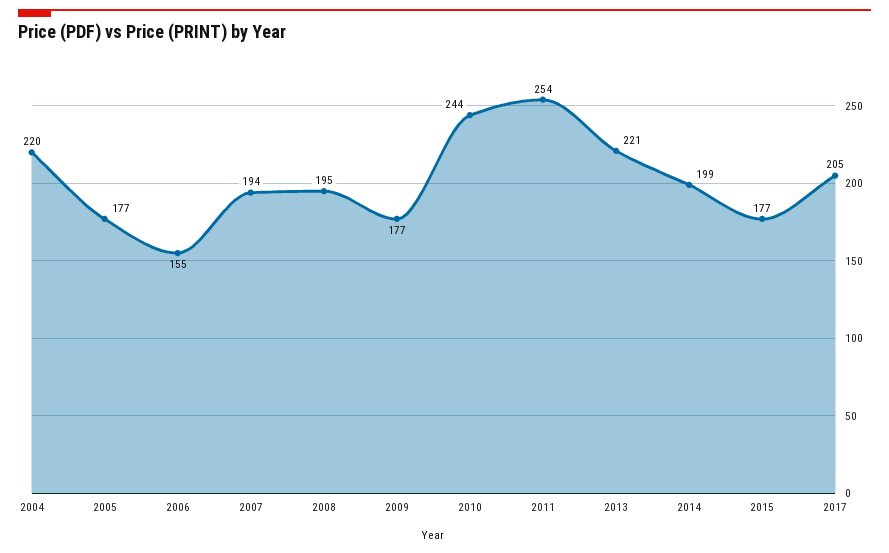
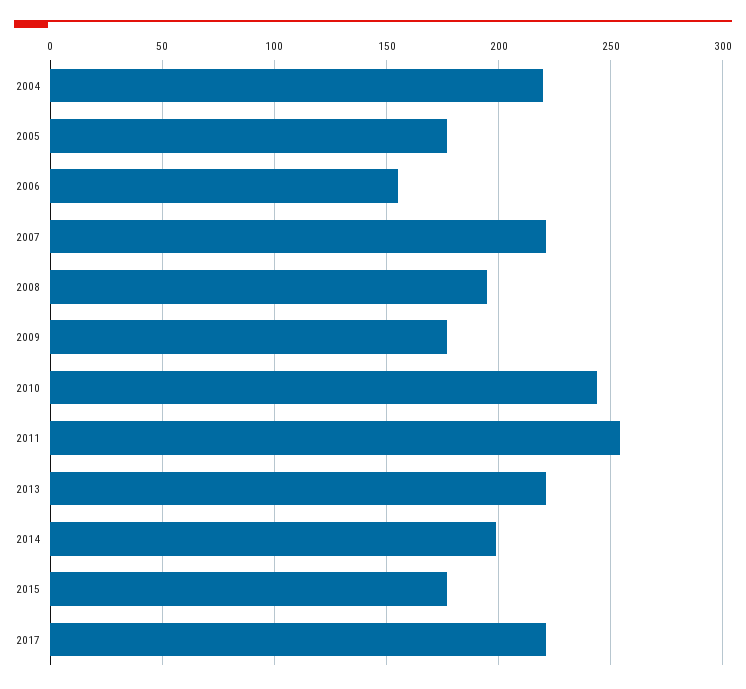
2007: 194 -> 220
2017: 205 -> 220

